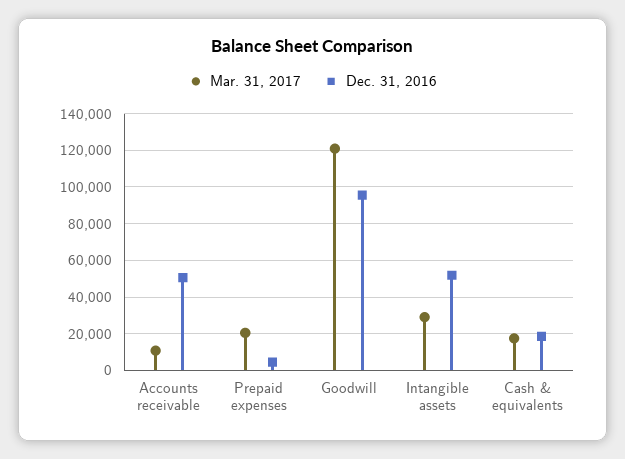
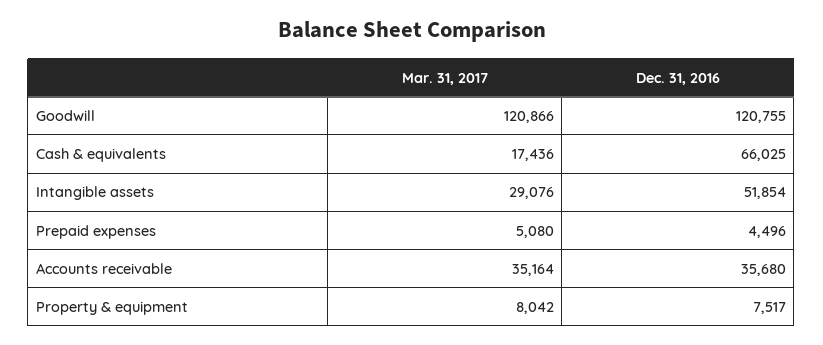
Mar. 31, 2017, Accounts receivable: 10000 -> 35164
Dec. 31, 2016, Accounts receivable: 50000 -> 35680
Mar. 31, 2017, Prepaid expenses: 20000 -> 5080
Dec. 31, 2016, Goodwill: 95000 -> 120755
Dec. 31, 2016, Cash & equivalents: 20000 -> 66025
Mar. 31, 2017, Property & equipment: none -> 8042
Dec. 31, 2016, Property & equipment: none -> 7517

